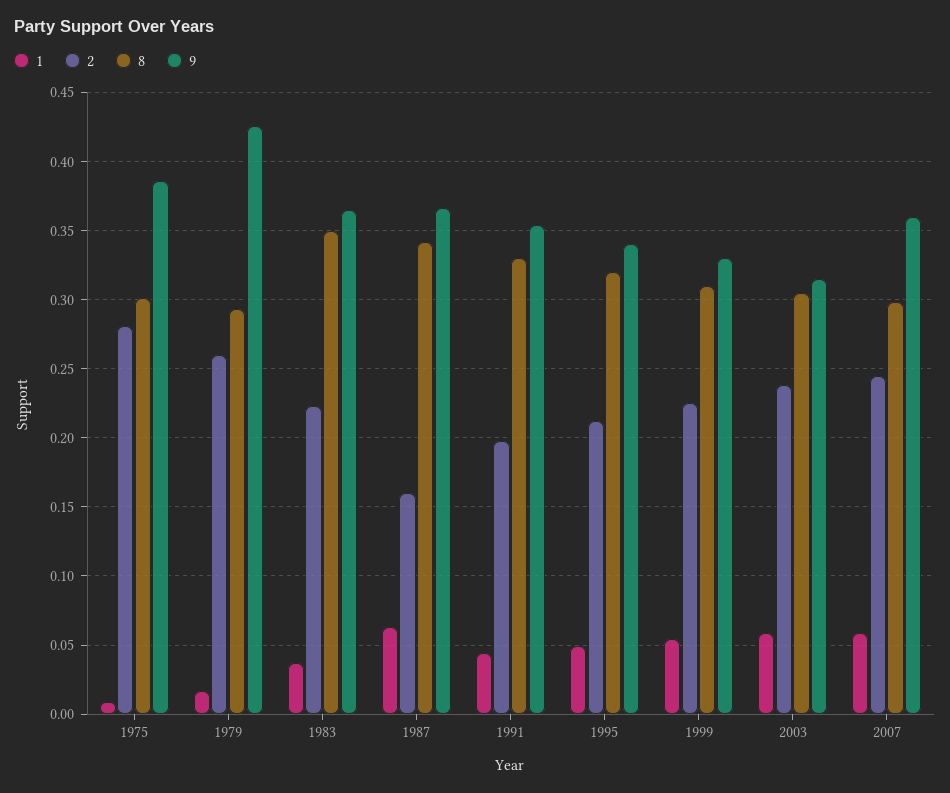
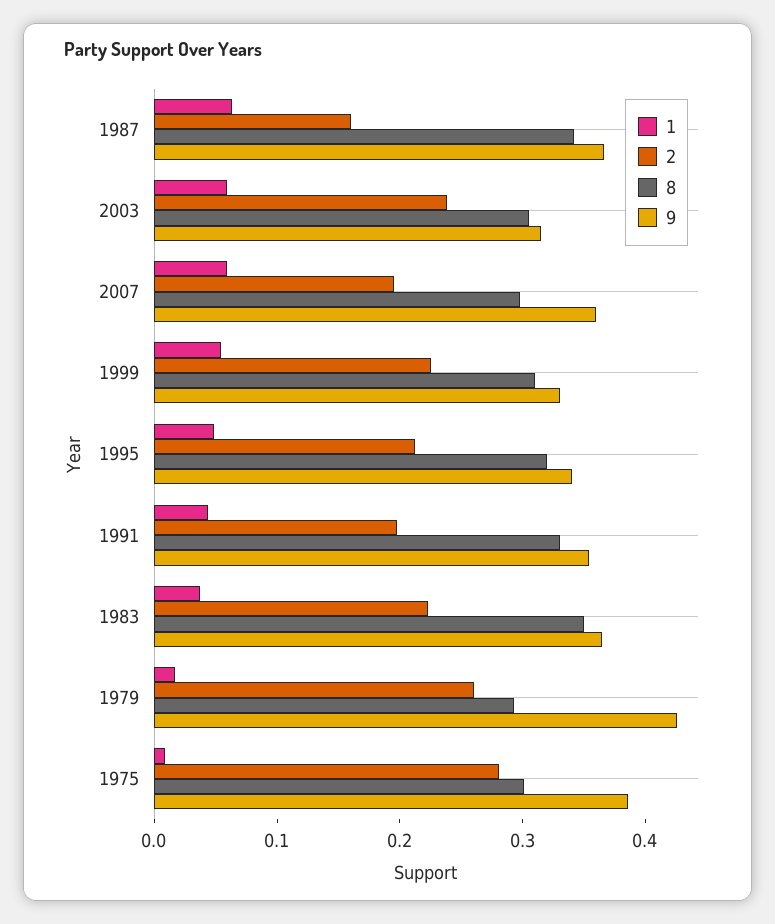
2, 2007: 0.245 -> 0.2

